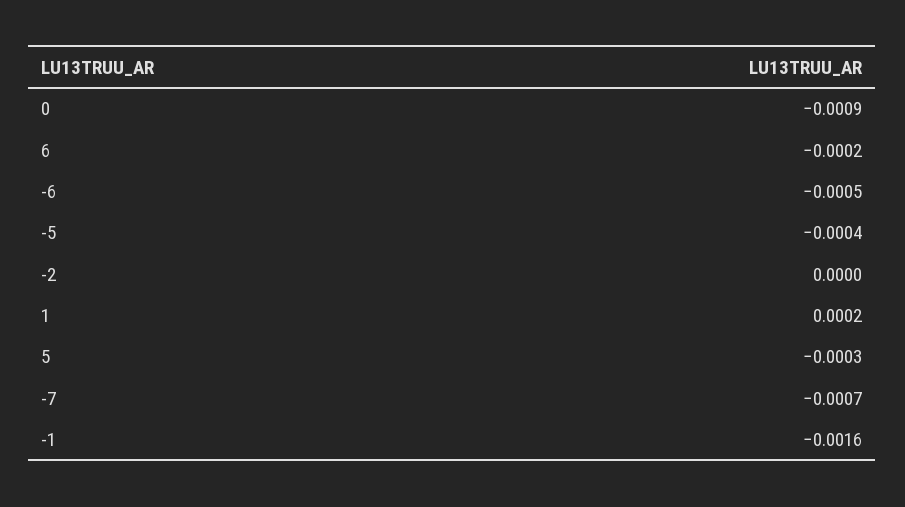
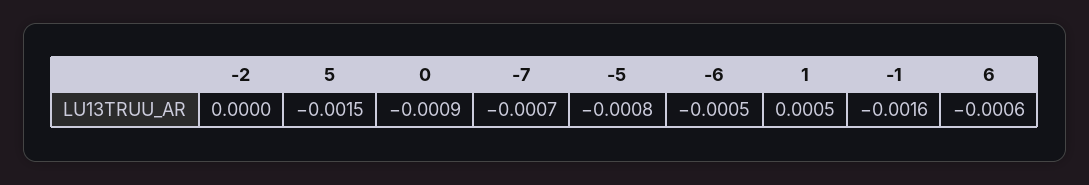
6: -0.0002 -> -0.0006
-5: -0.0004 -> -0.0008
1: 0.0002 -> 0.0005
5: -0.0003 -> -0.0015

